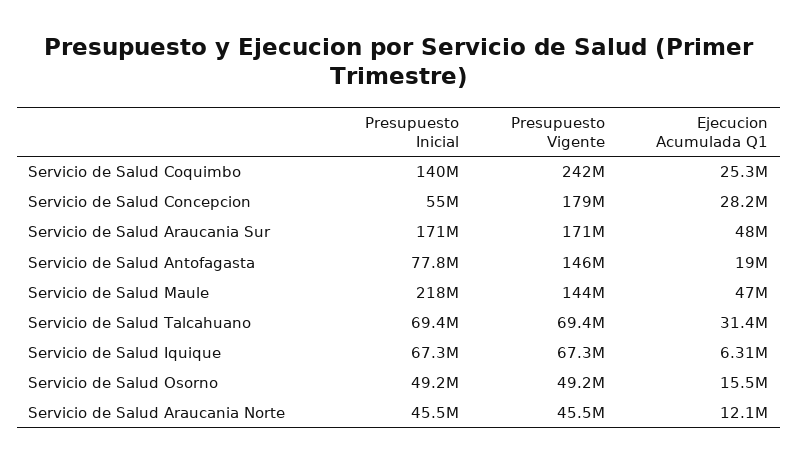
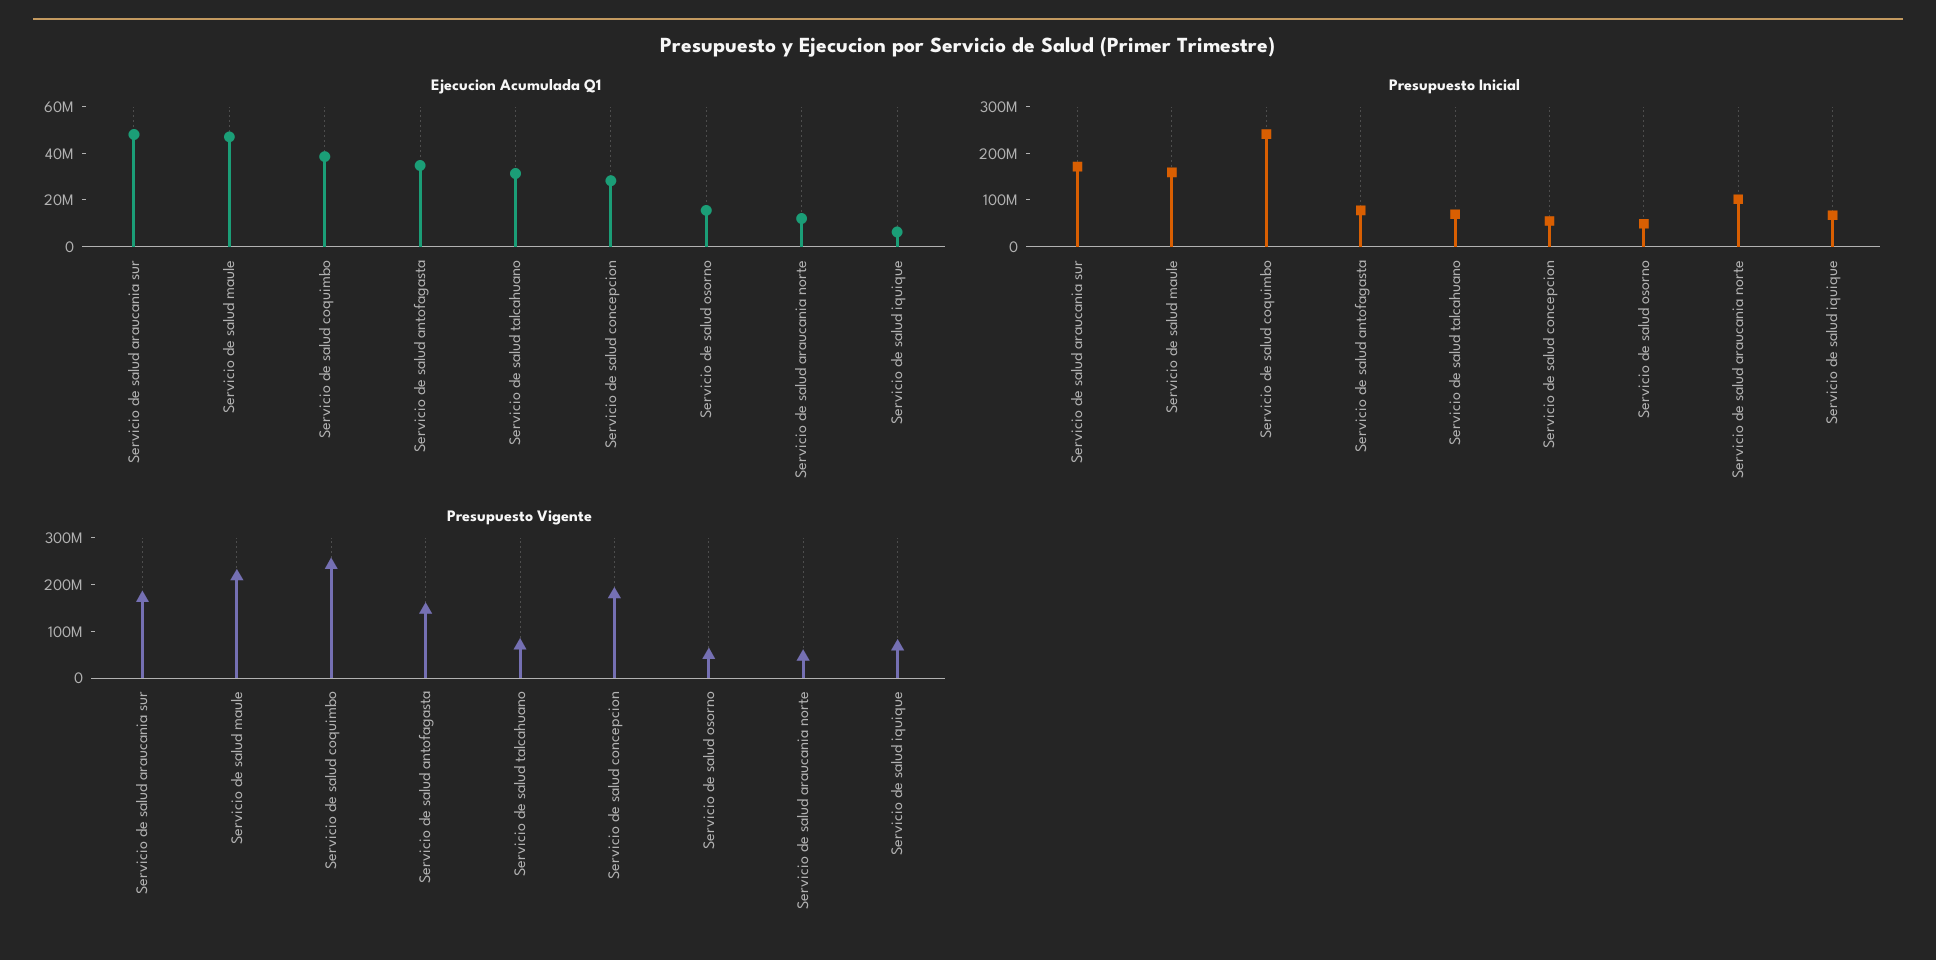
Presupuesto Inicial, Servicio de Salud Coquimbo: 140000000 -> 240000000
Ejecucion Acumulada Q1, Servicio de Salud Coquimbo: 25300000 -> 40000000
Ejecucion Acumulada Q1, Servicio de Salud Antofagasta: 19000000 -> 35000000
Presupuesto Inicial, Servicio de Salud Maule: 218000000 -> 160000000
Presupuesto Vigente, Servicio de Salud Maule: 144000000 -> 220000000
Presupuesto Inicial, Servicio de Salud Araucania Norte: 45500000 -> 100000000

